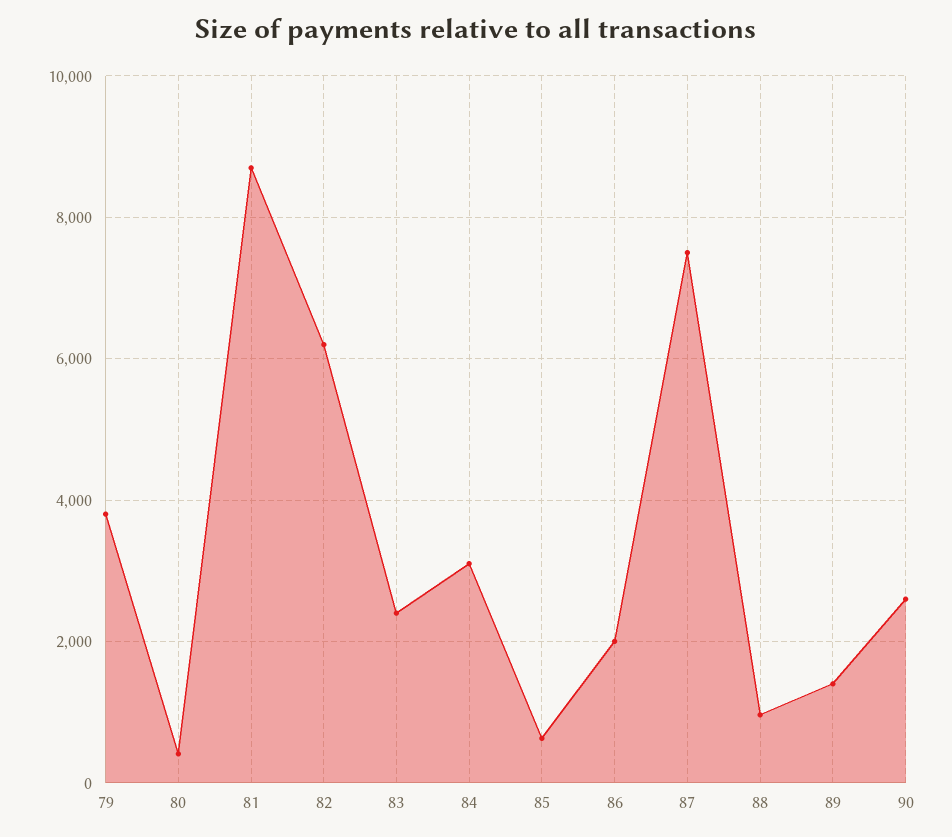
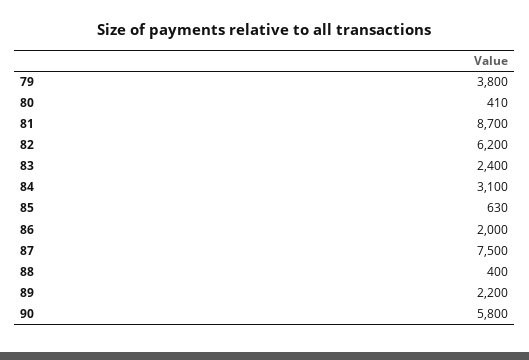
88: 1000 -> 400
89: 1400 -> 2200
90: 2600 -> 5800

